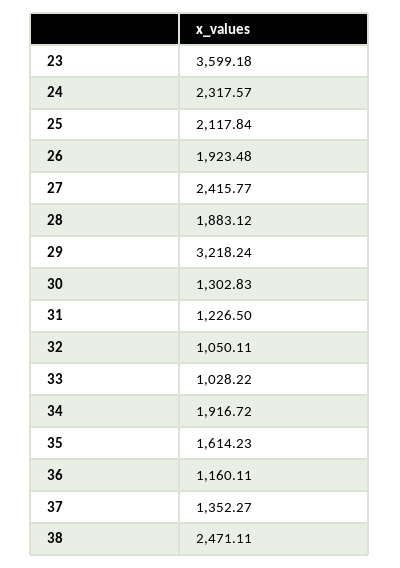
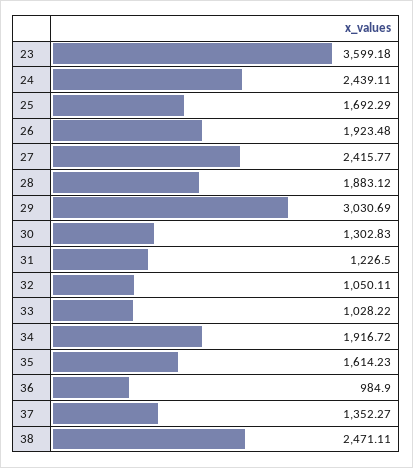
24: 2317.57 -> 2439.11
25: 2117.84 -> 1692.29
29: 3218.24 -> 3030.69
36: 1160.11 -> 984.9

